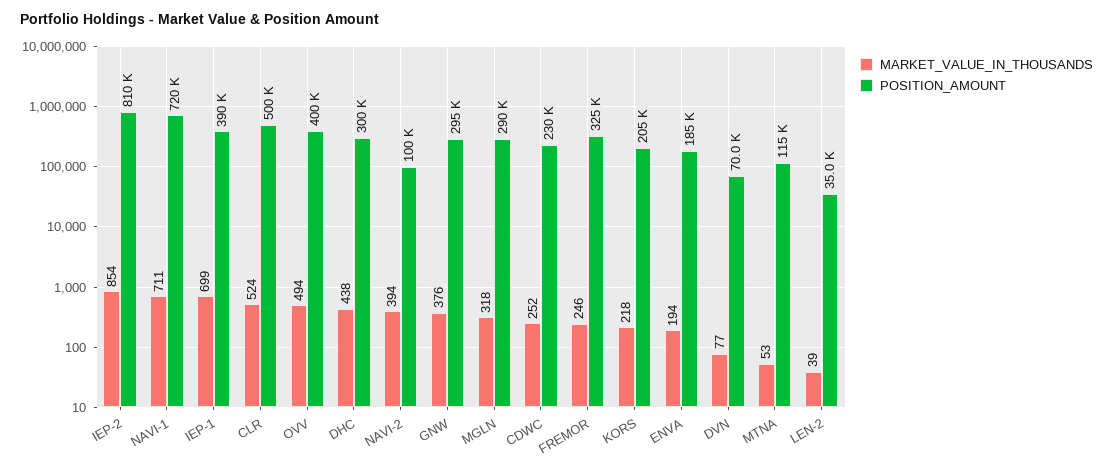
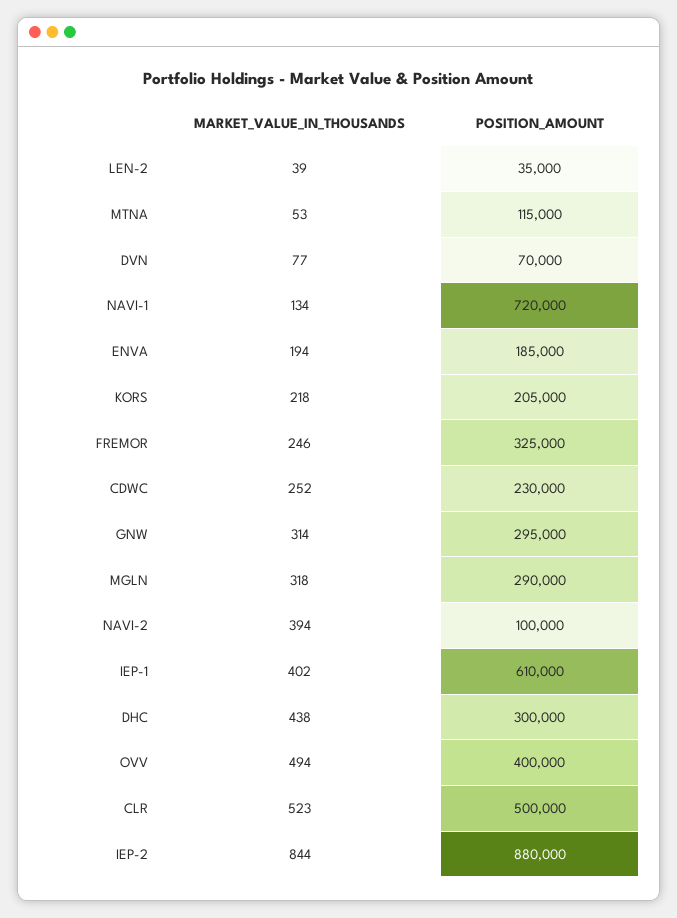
MARKET_VALUE_IN_THOUSANDS, IEP-2: 854 -> 844
POSITION_AMOUNT, IEP-2: 810000 -> 880000
MARKET_VALUE_IN_THOUSANDS, NAVI-1: 711 -> 134
MARKET_VALUE_IN_THOUSANDS, IEP-1: 699 -> 402
POSITION_AMOUNT, IEP-1: 390000 -> 610000
MARKET_VALUE_IN_THOUSANDS, CLR: 524 -> 523
MARKET_VALUE_IN_THOUSANDS, GNW: 376 -> 314

